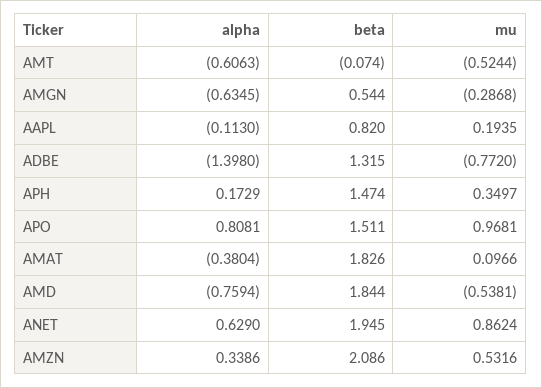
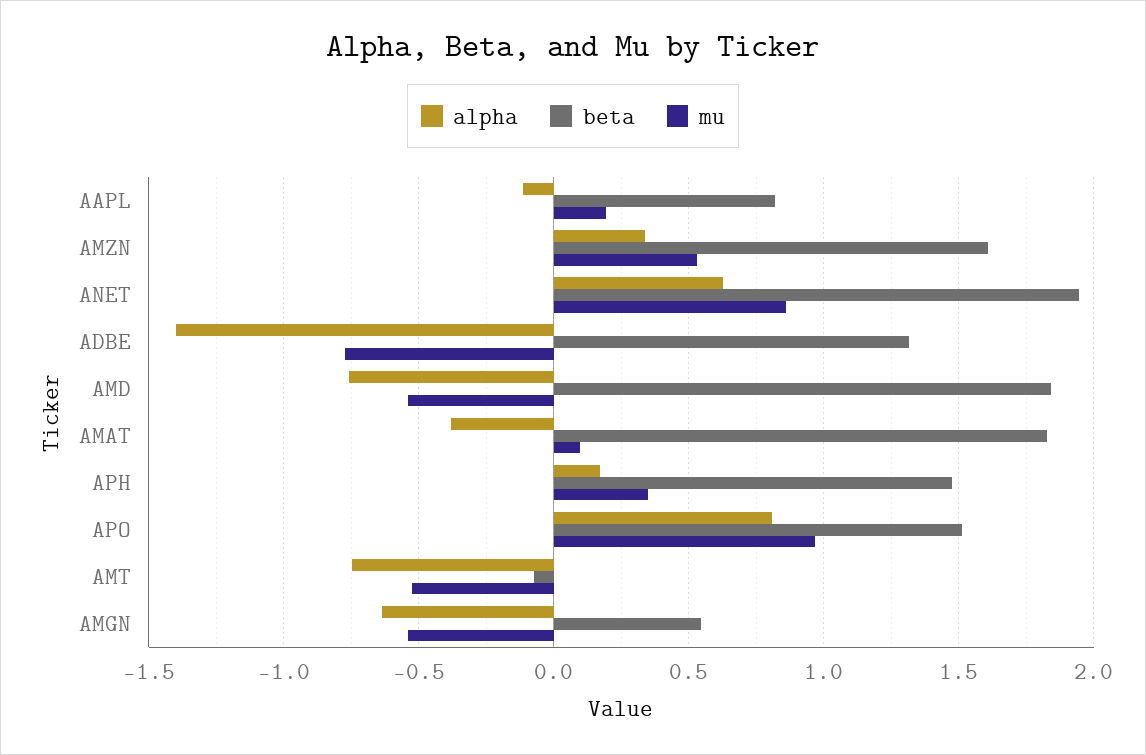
alpha, AMT: -0.6063 -> -0.75
mu, AMGN: -0.2868 -> -0.55
beta, AMZN: 2.086 -> 1.6

